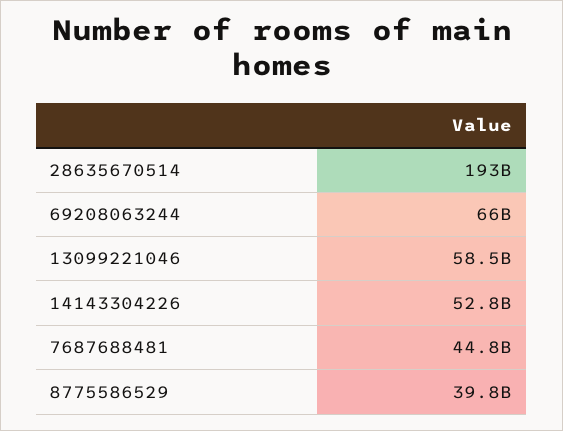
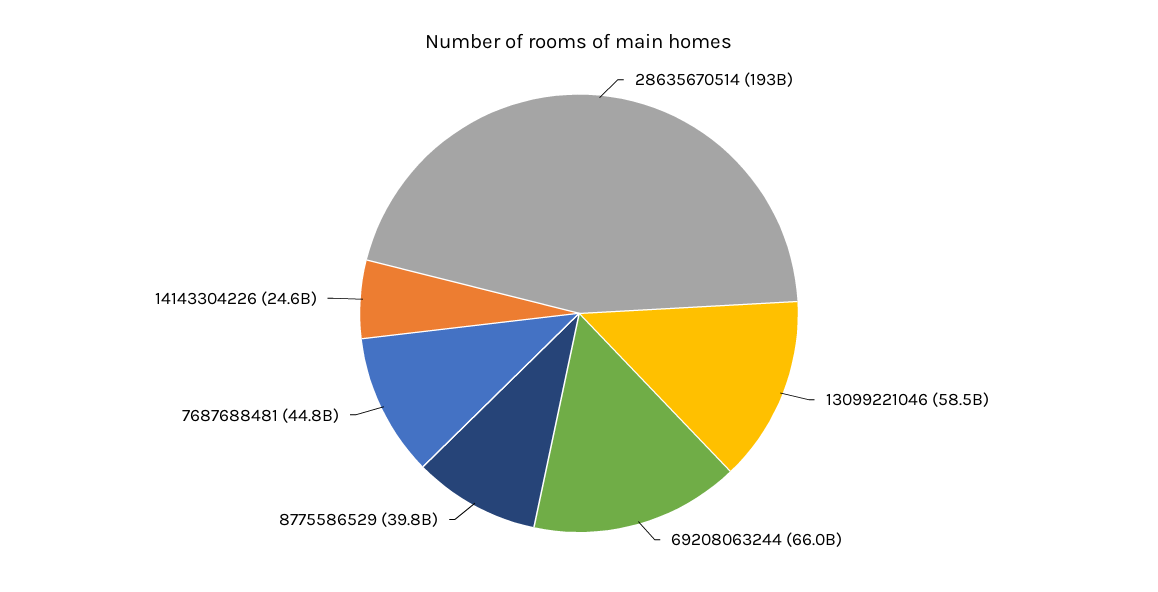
14143304226: 52800000000 -> 24600000000

